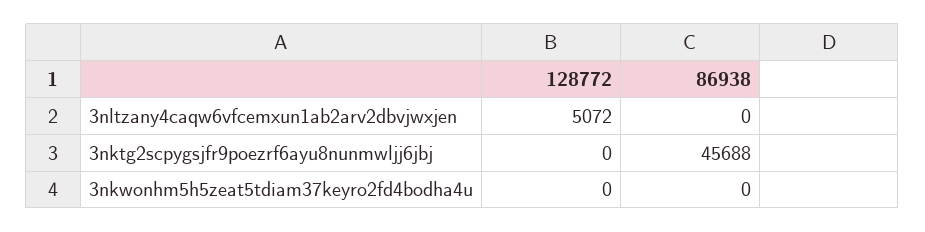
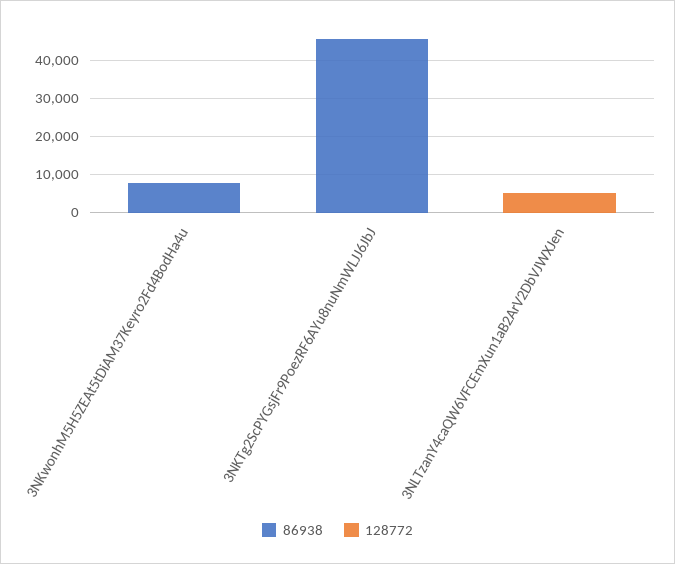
86938, 3nkwonhm5h5zeat5tdiam37keyro2fd4bodha4u: 0 -> 7500

